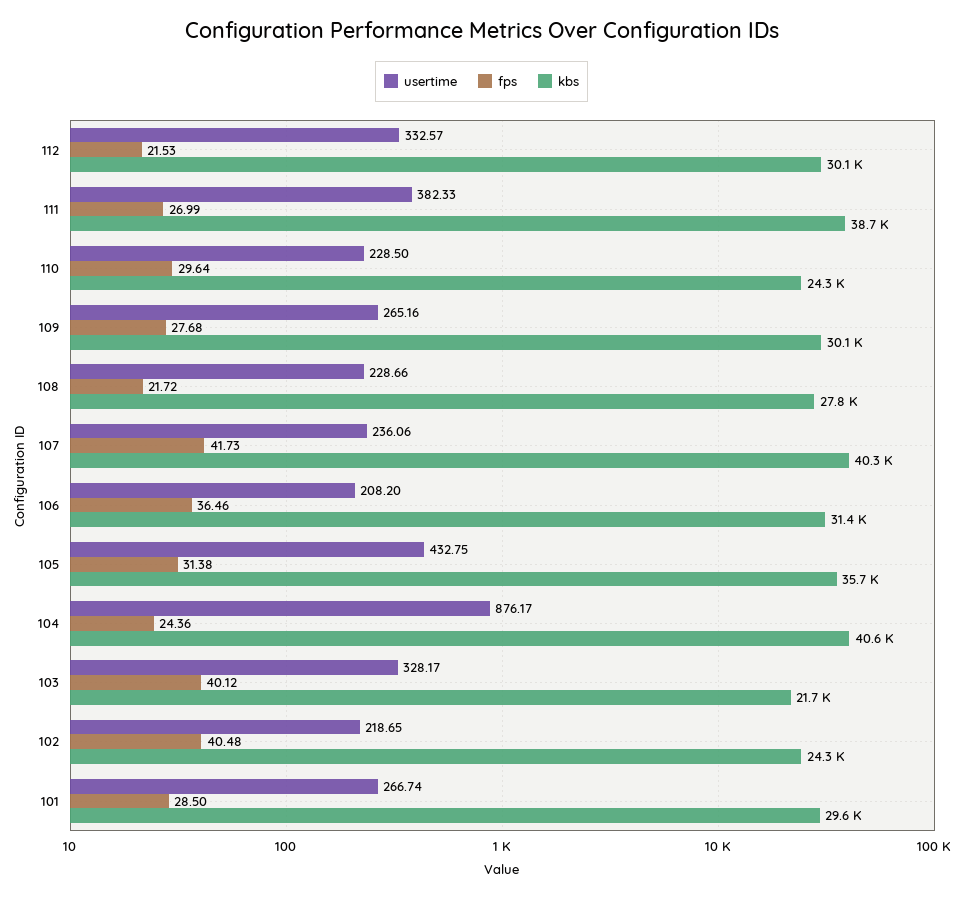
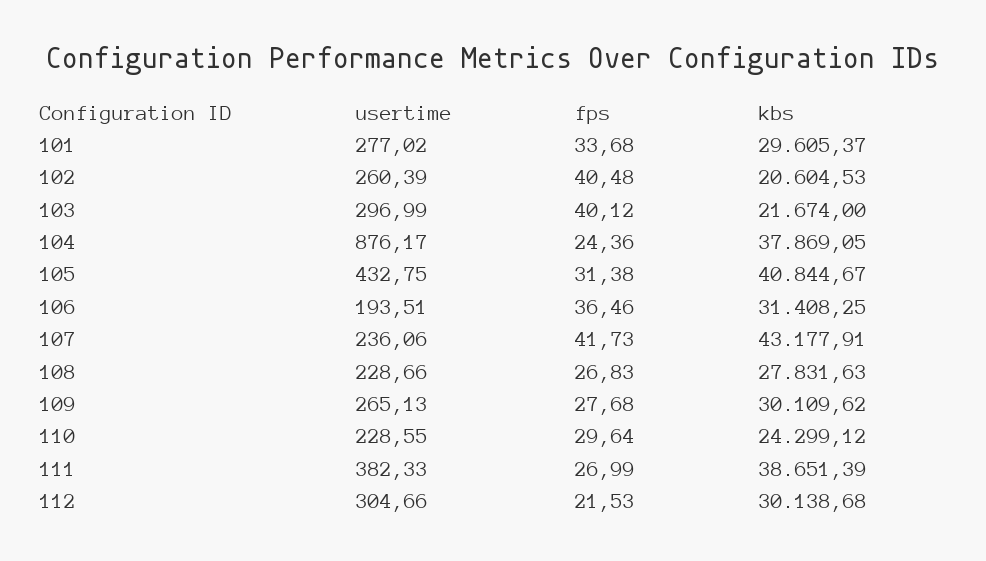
usertime, 112: 332.57 -> 304.66
usertime, 110: 228.5 -> 228.55
usertime, 109: 265.16 -> 265.13
fps, 108: 21.72 -> 26.83
kbs, 107: 40300 -> 43177.91
usertime, 106: 208.2 -> 193.51
kbs, 105: 35700 -> 40844.67
kbs, 104: 40600 -> 37869.05
usertime, 103: 328.17 -> 296.99
usertime, 102: 218.65 -> 260.39
kbs, 102: 24300 -> 20604.53
usertime, 101: 266.74 -> 277.02
fps, 101: 28.5 -> 33.68

